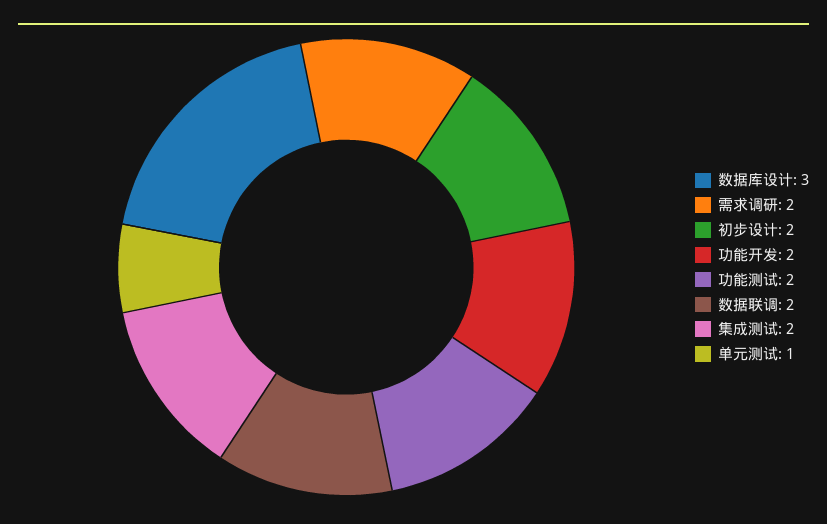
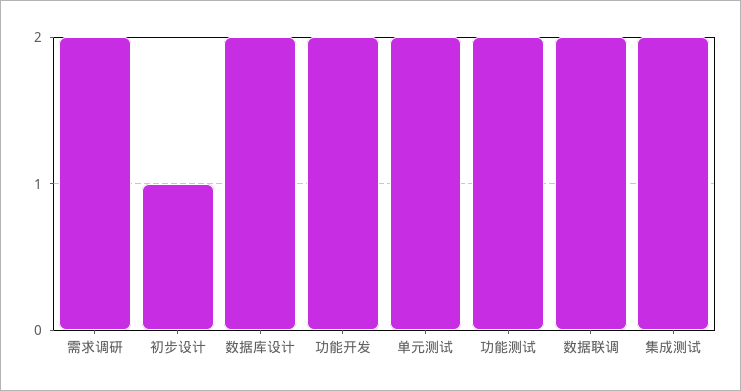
数据库设计: 3 -> 2
初步设计: 2 -> 1
单元测试: 1 -> 2

